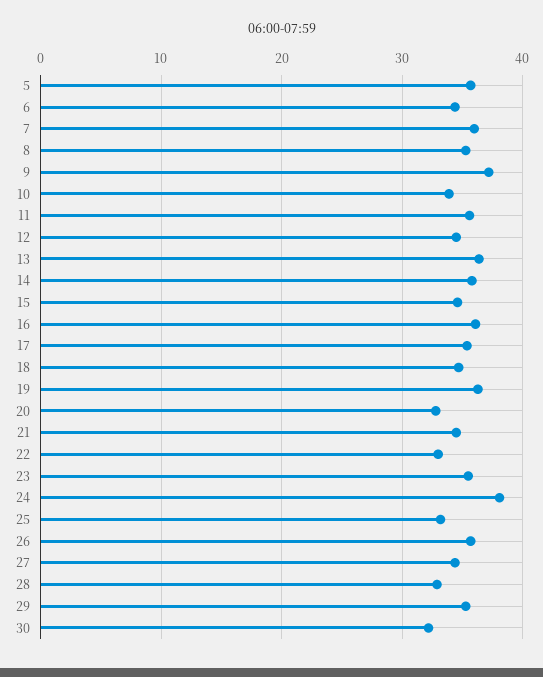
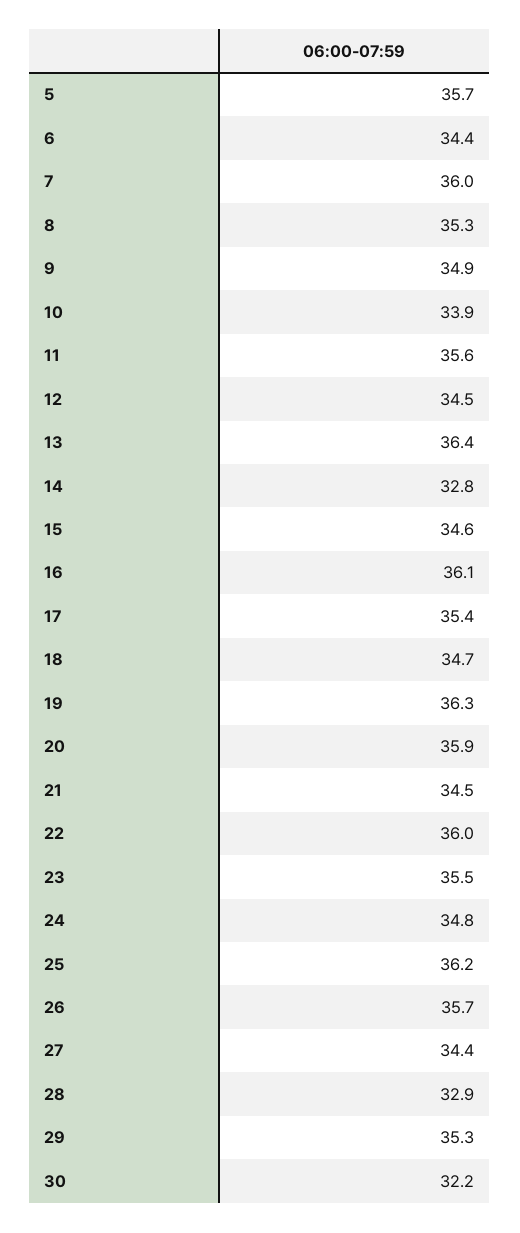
9: 37 -> 34.9
14: 36 -> 32.8
20: 33 -> 35.9
22: 33 -> 36
24: 38 -> 34.8
25: 33 -> 36.2

